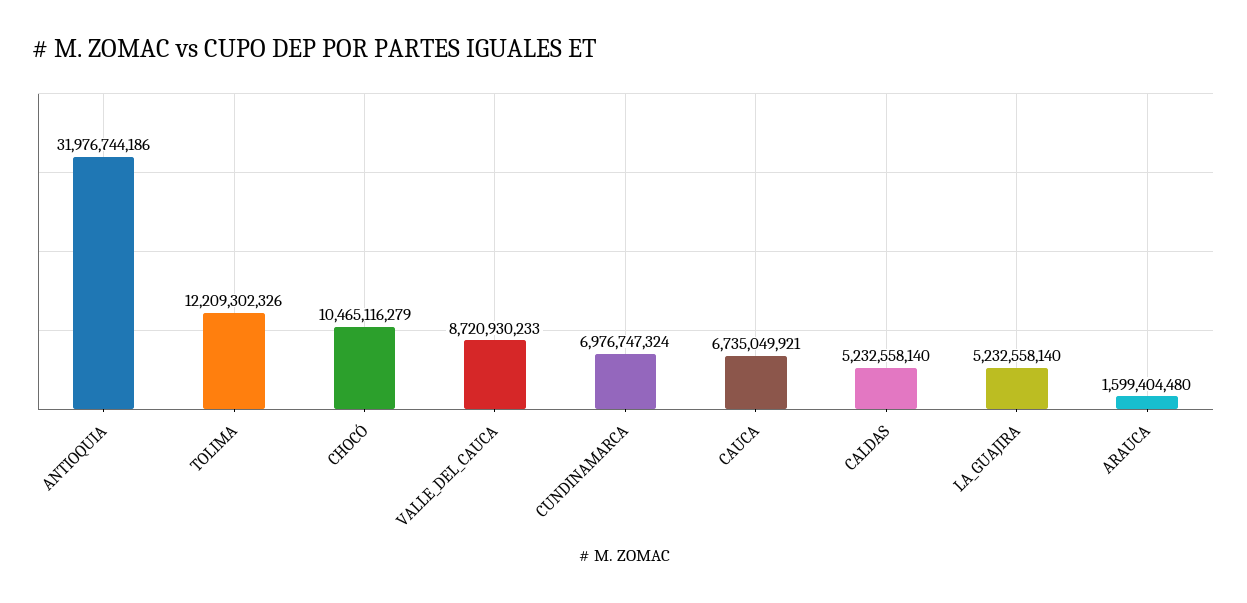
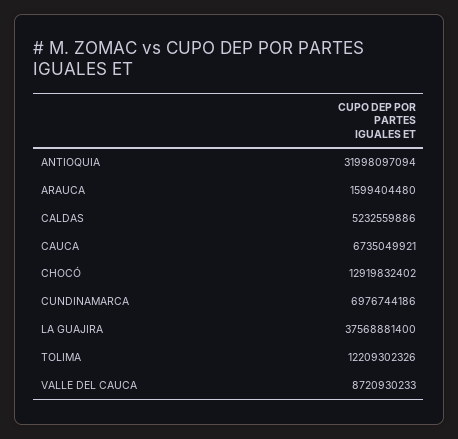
ANTIOQUIA: 31976744186 -> 31998097094
CHOCÓ: 10465116279 -> 12919832402
CUNDINAMARCA: 6976747324 -> 6976744186
CALDAS: 5232558140 -> 5232559886
LA_GUAJIRA: 5232558140 -> 37568881400

